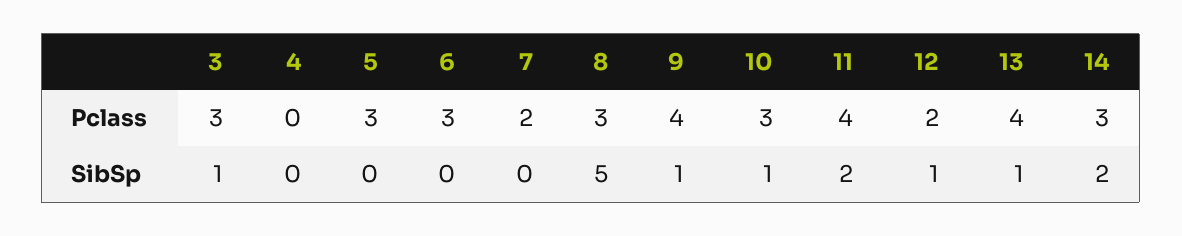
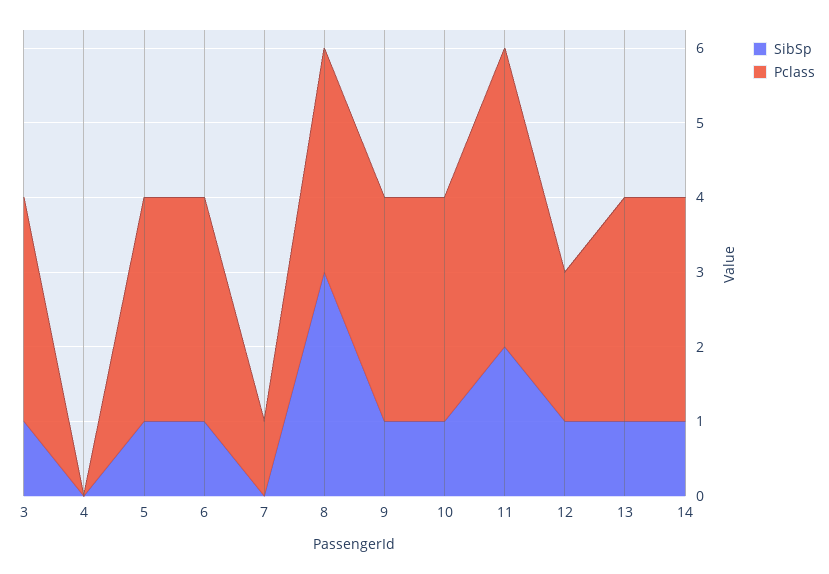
Pclass, 7: 2 -> 1
Pclass, 9: 4 -> 3
Pclass, 13: 4 -> 3
SibSp, 5: 0 -> 1
SibSp, 6: 0 -> 1
SibSp, 8: 5 -> 3
SibSp, 14: 2 -> 1

